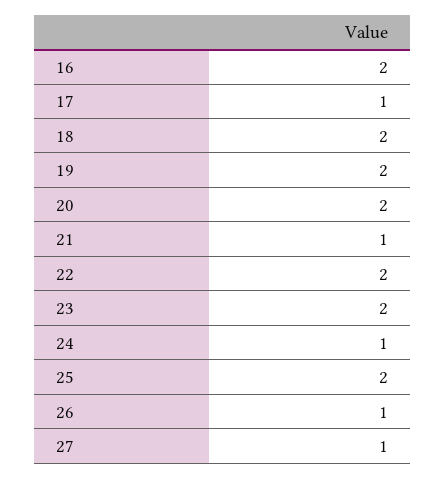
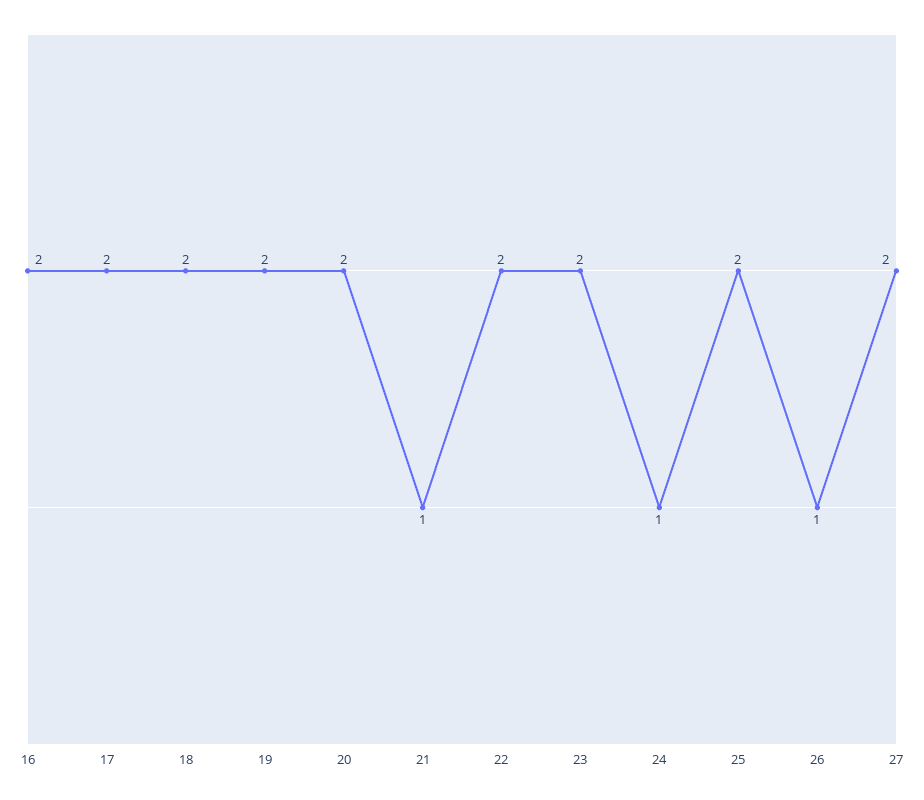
17: 1 -> 2
27: 1 -> 2

